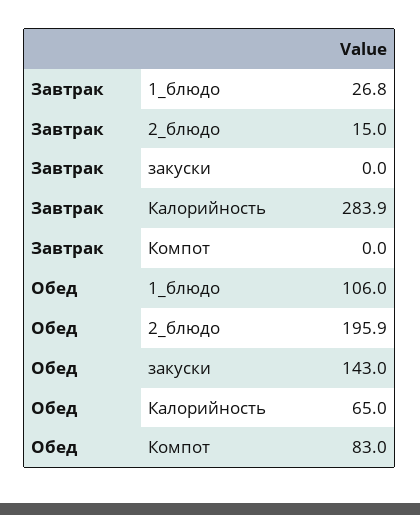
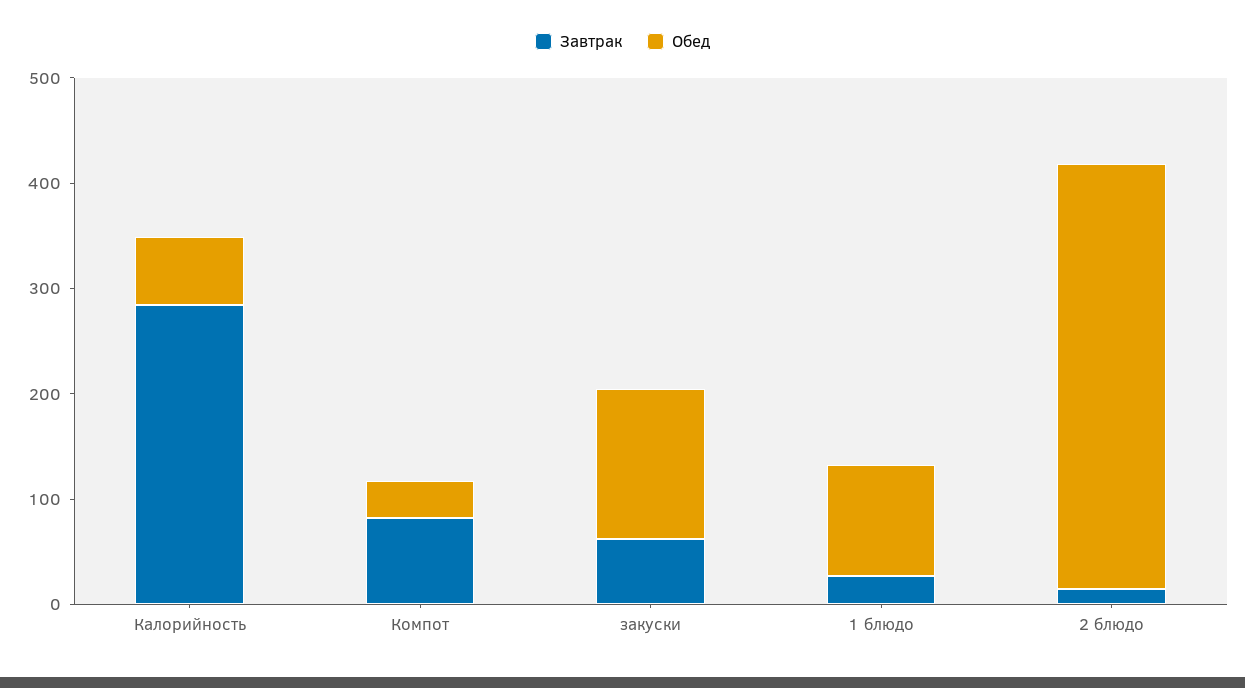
Завтрак, закуски: 0 -> 60
Завтрак, Компот: 0 -> 80
Обед, 2_блюдо: 195.9 -> 400
Обед, Компот: 83 -> 40

